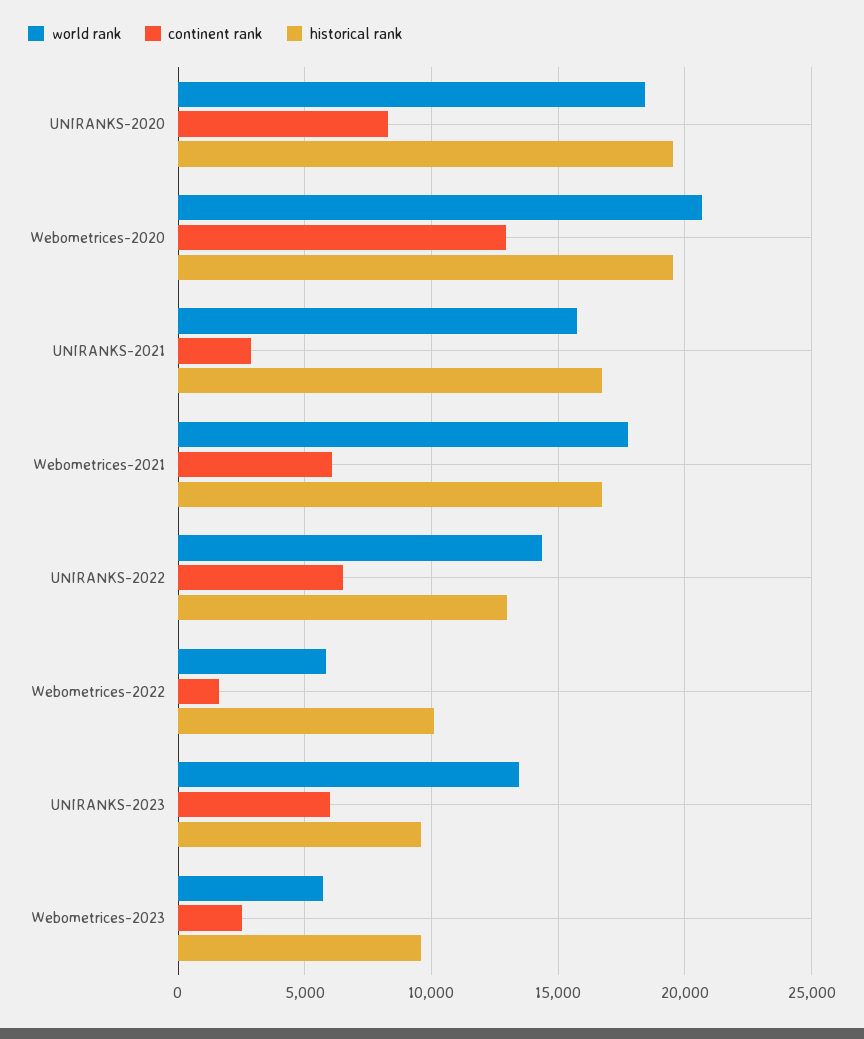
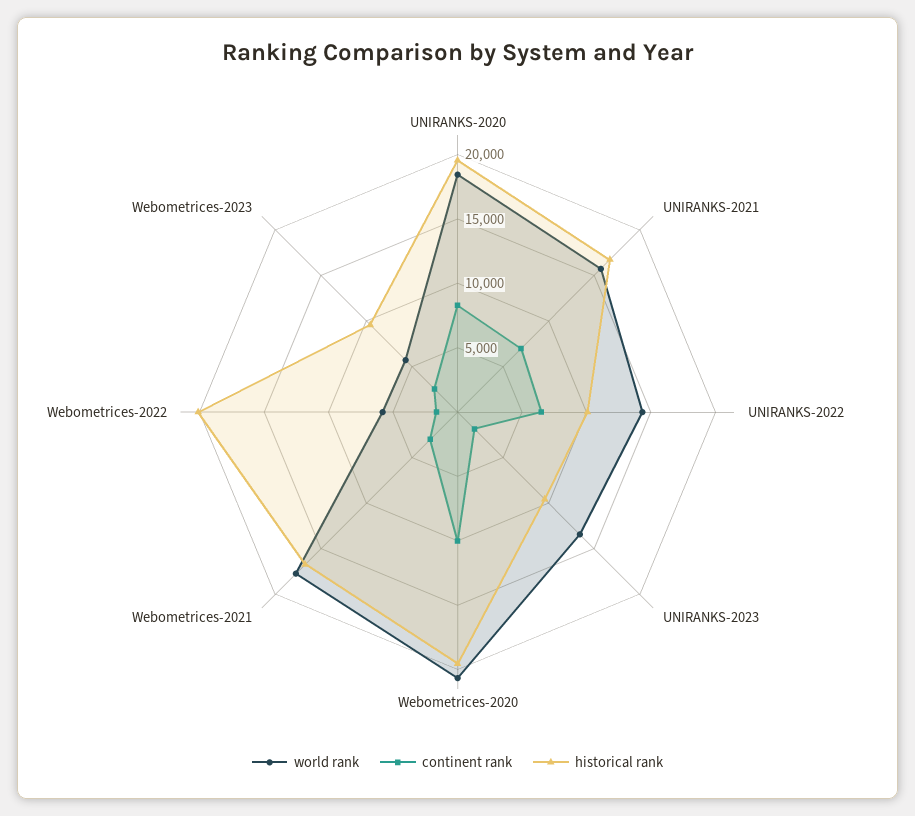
continent rank, Webometrices-2020: 13000 -> 10000
continent rank, UNIRANKS-2021: 3000 -> 7000
continent rank, Webometrices-2021: 6000 -> 3000
historical rank, UNIRANKS-2022: 13000 -> 10000
historical rank, Webometrices-2022: 10000 -> 20000
continent rank, UNIRANKS-2023: 6000 -> 2000

